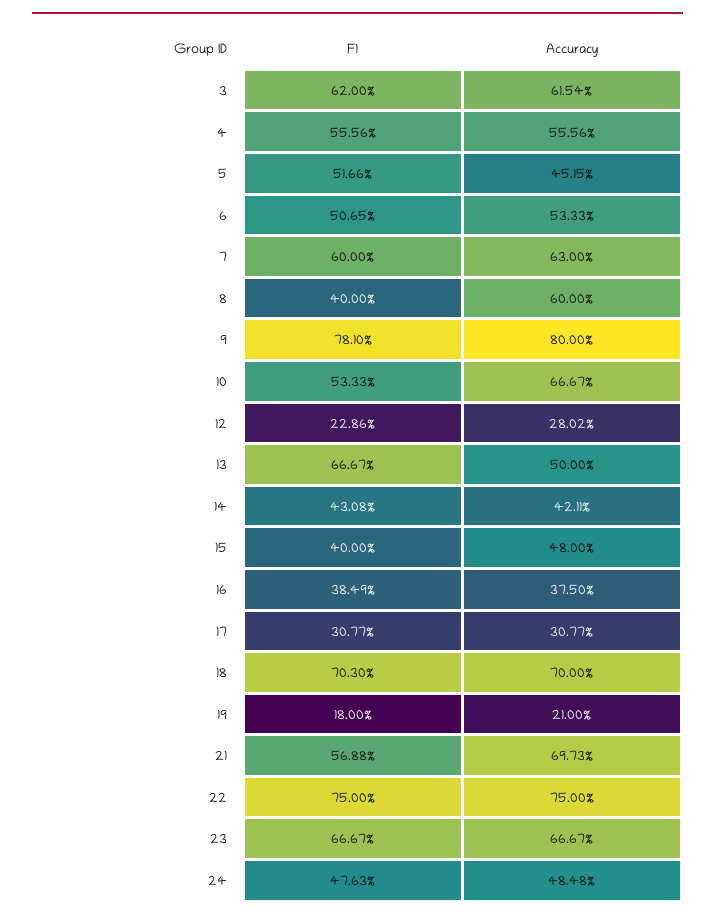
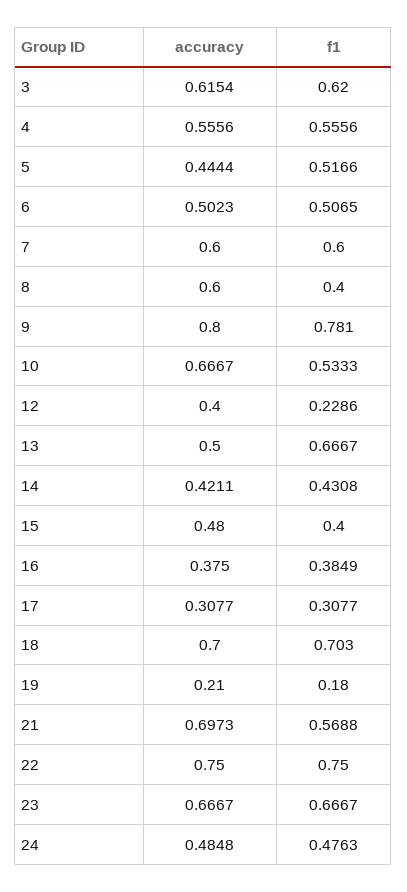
Accuracy, 5: 0.4515 -> 0.4444
Accuracy, 6: 0.5333 -> 0.5023
Accuracy, 7: 0.63 -> 0.6
Accuracy, 12: 0.2802 -> 0.4

